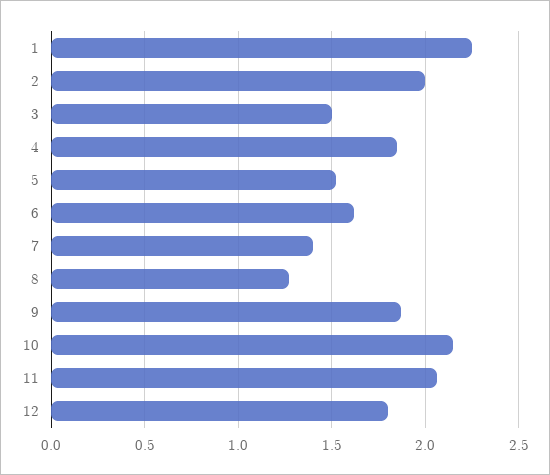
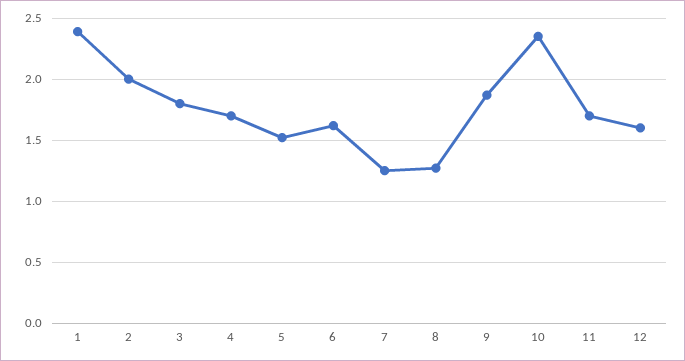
1: 2.25 -> 2.4
3: 1.5 -> 1.8
4: 1.85 -> 1.7
7: 1.4 -> 1.25
10: 2.15 -> 2.35
11: 2.05 -> 1.7
12: 1.8 -> 1.6

